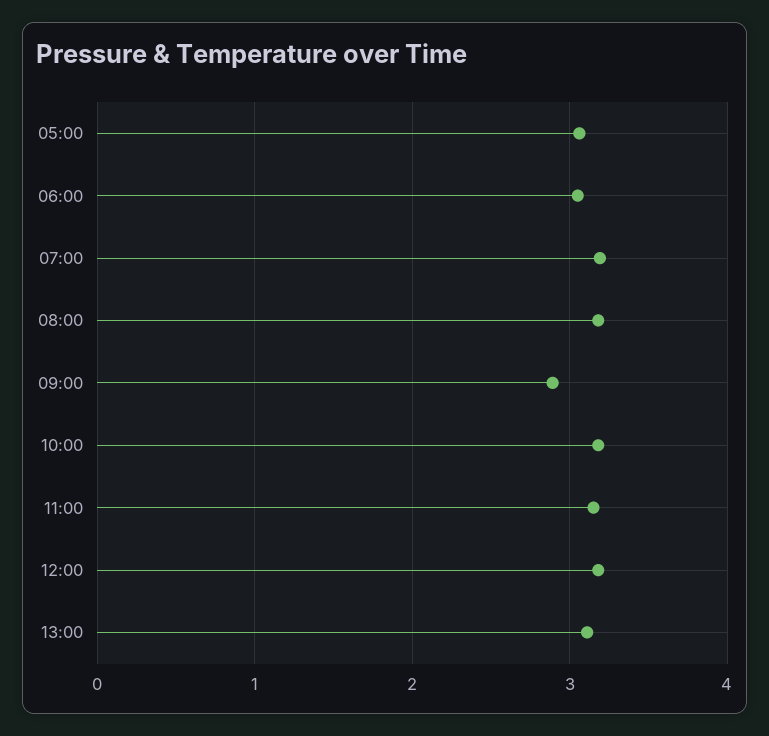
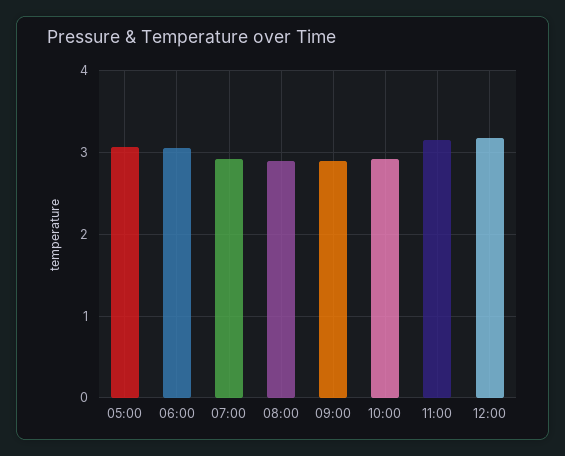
07:00: 3.2 -> 2.9
08:00: 3.2 -> 2.9
10:00: 3.2 -> 2.9
13:00: 3.1 -> none

